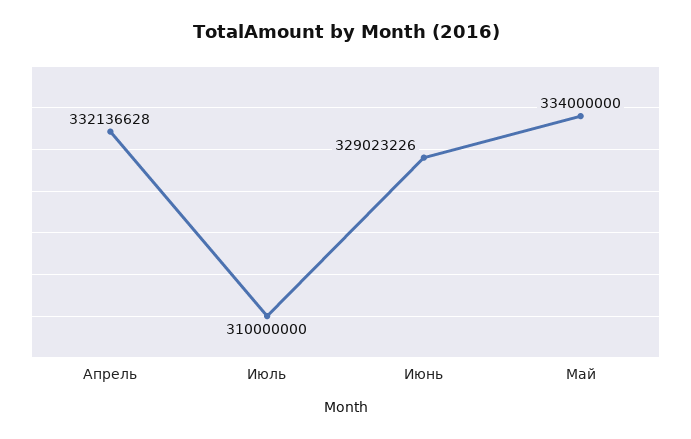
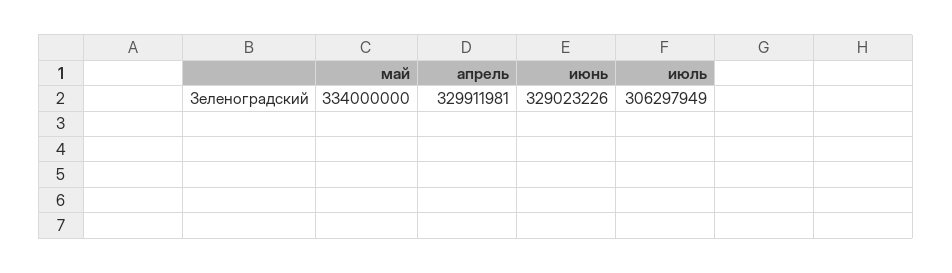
Апрель: 332136628 -> 329911981
Июль: 310000000 -> 306297949

